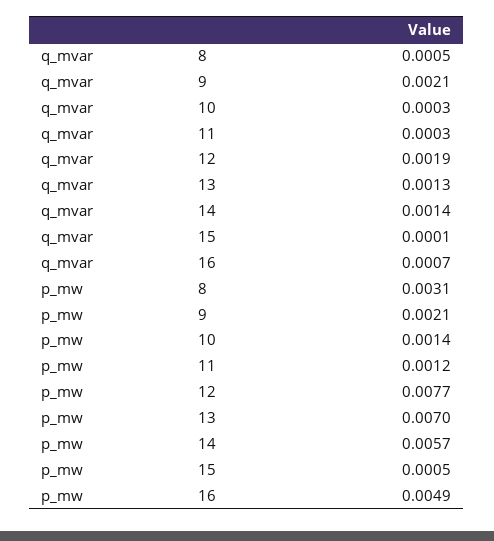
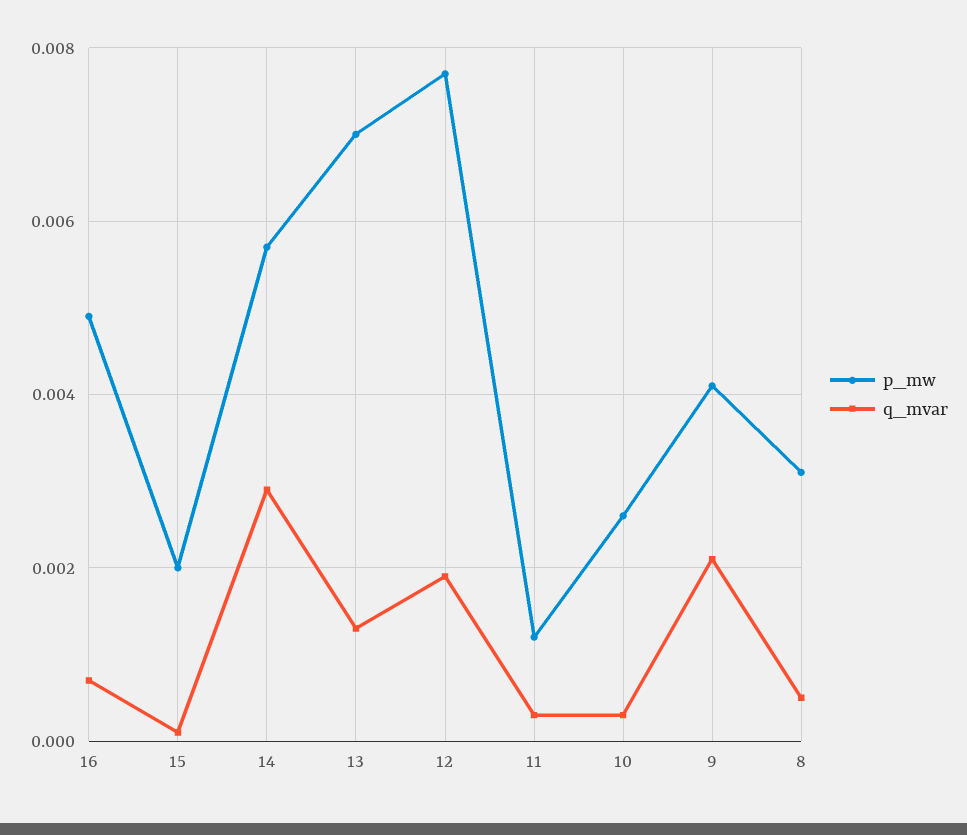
q_mvar, 14: 0.0014 -> 0.003
p_mw, 9: 0.0021 -> 0.004
p_mw, 10: 0.0014 -> 0.0025
p_mw, 15: 0.0005 -> 0.002

